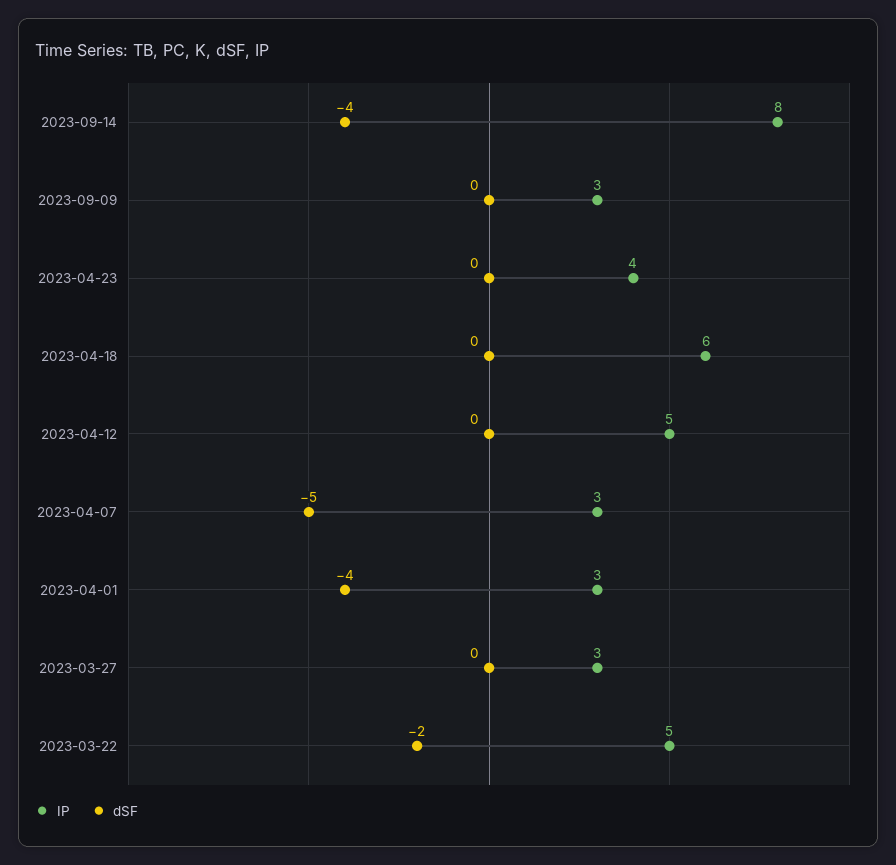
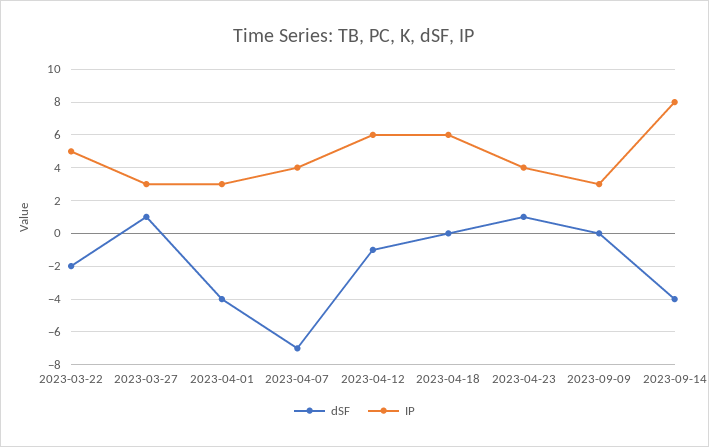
dSF, 2023-04-23: 0 -> 1
IP, 2023-04-12: 5 -> 6
dSF, 2023-04-12: 0 -> -1
IP, 2023-04-07: 3 -> 4
dSF, 2023-04-07: -5 -> -7
dSF, 2023-03-27: 0 -> 1

